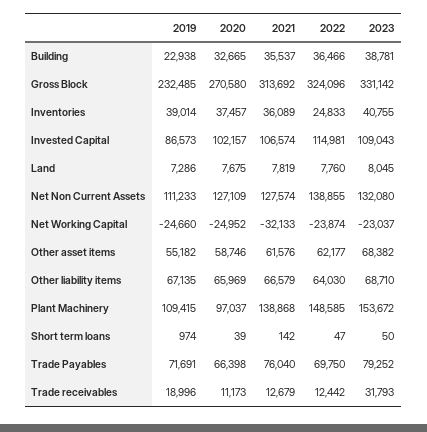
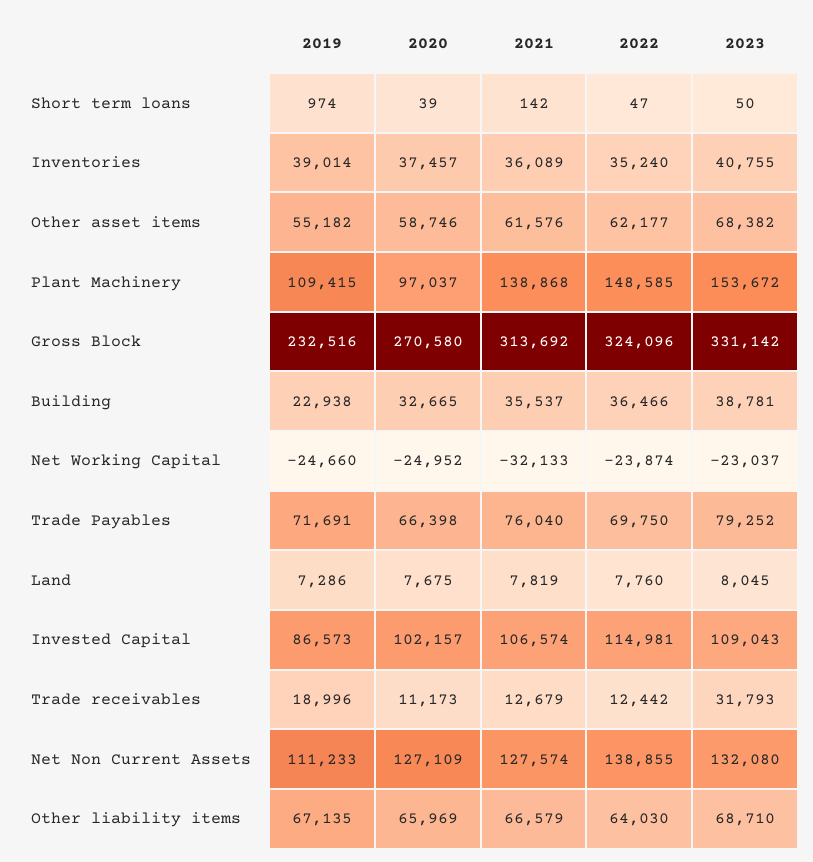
2019, Gross Block: 232485 -> 232516
2022, Inventories: 24833 -> 35240

